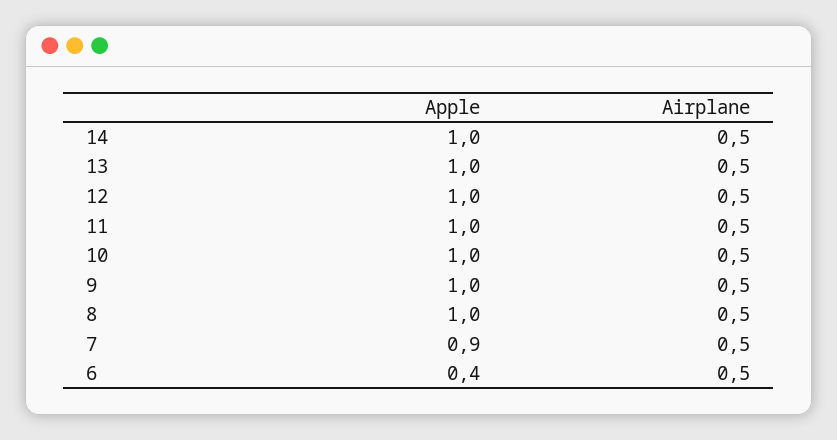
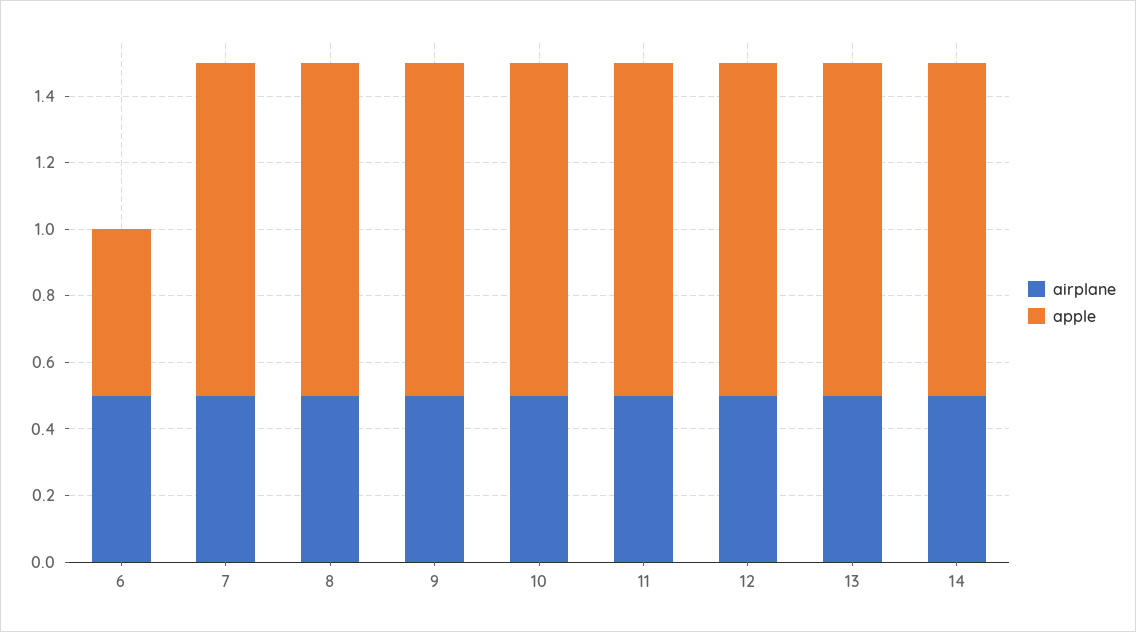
Apple, 7: 0.9 -> 1
Apple, 6: 0.4 -> 0.5

